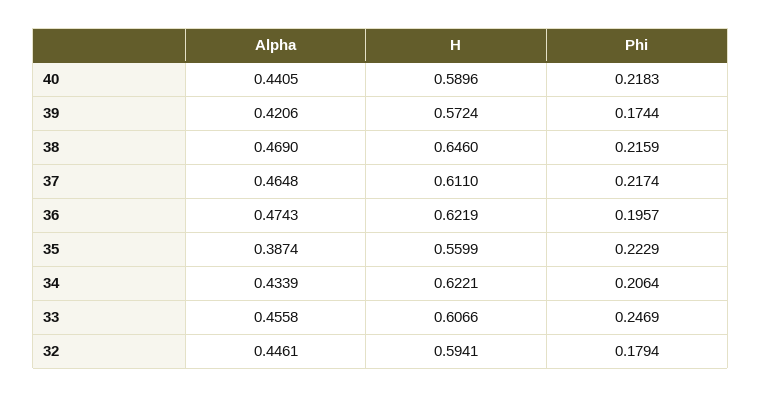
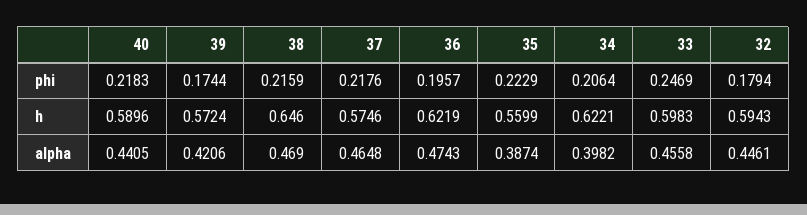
H, 37: 0.611 -> 0.5746
Phi, 37: 0.2174 -> 0.2176
Alpha, 34: 0.4339 -> 0.3982
H, 33: 0.6066 -> 0.5983
H, 32: 0.5941 -> 0.5943

